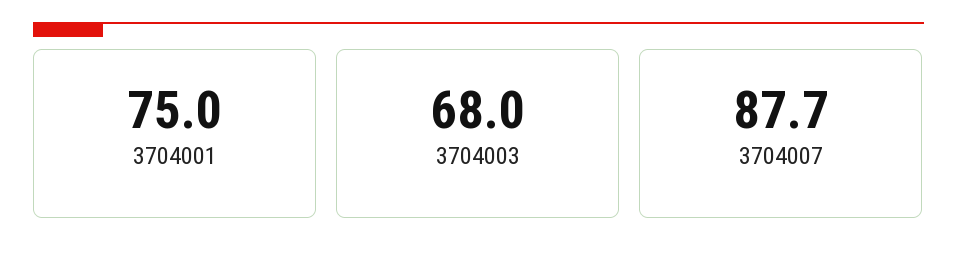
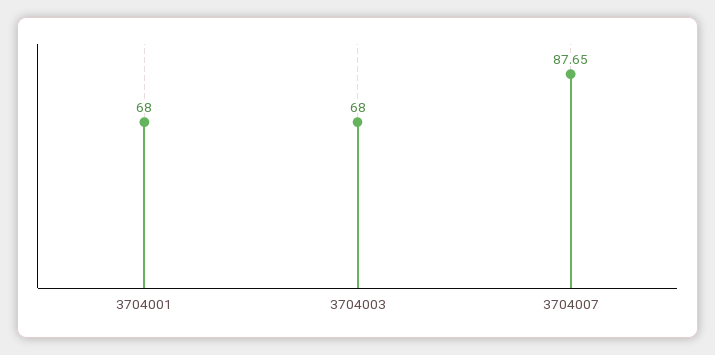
3704001: 75 -> 68

